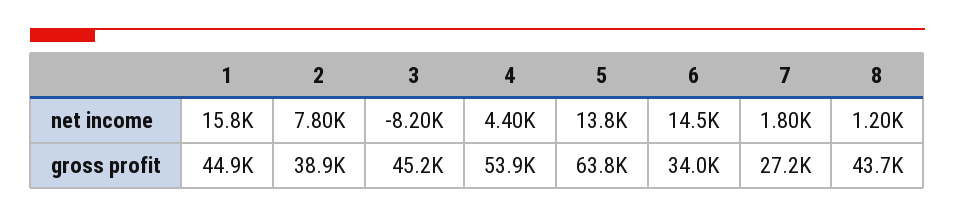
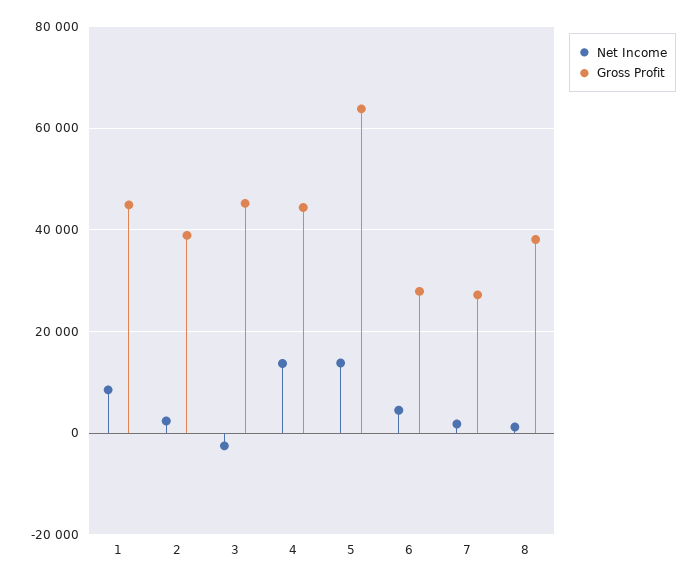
net income, 1: 15800 -> 8000
net income, 2: 7800 -> 2000
net income, 3: -8200 -> -2000
net income, 4: 4400 -> 14000
net income, 6: 14500 -> 4000
gross profit, 4: 53900 -> 44000
gross profit, 6: 34000 -> 28000
gross profit, 8: 43700 -> 38000

